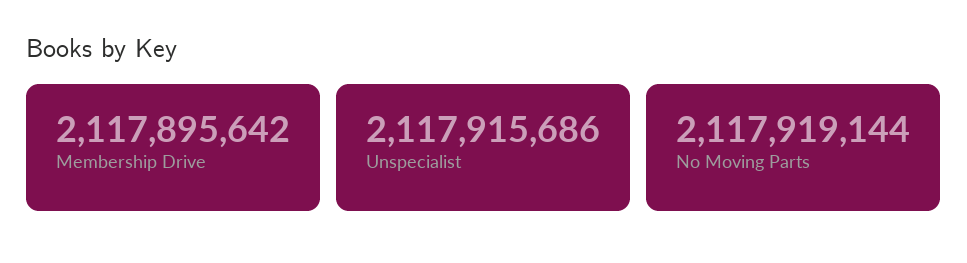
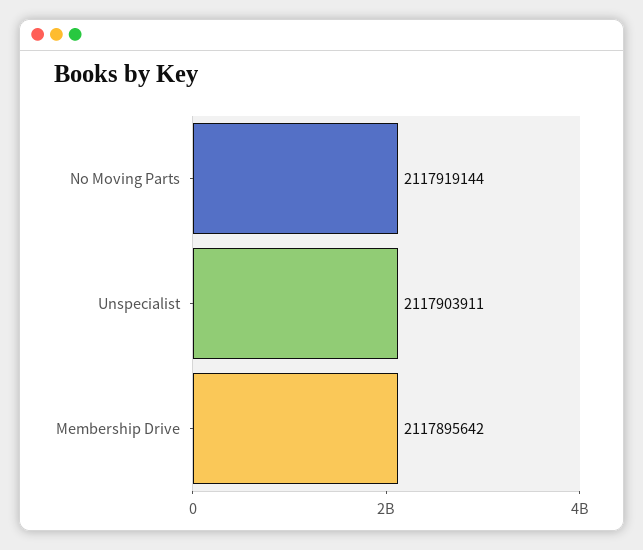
Unspecialist: 2117915686 -> 2117903911

